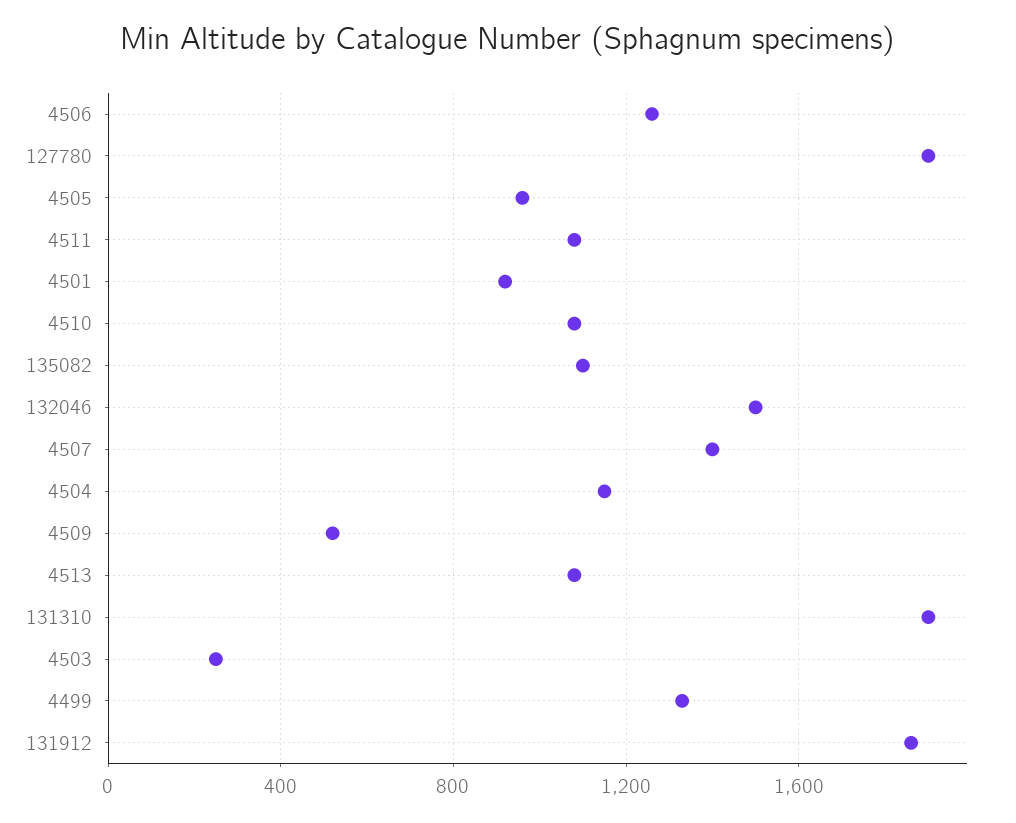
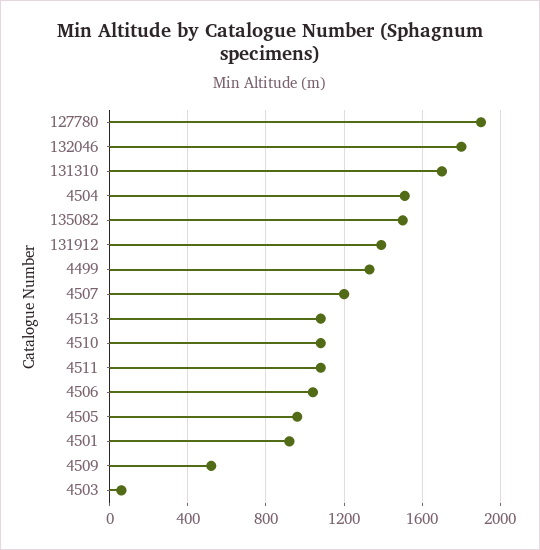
4506: 1250 -> 1050
135082: 1100 -> 1500
132046: 1500 -> 1800
4507: 1400 -> 1200
4504: 1150 -> 1500
131310: 1900 -> 1700
4503: 250 -> 50
131912: 1850 -> 1400

